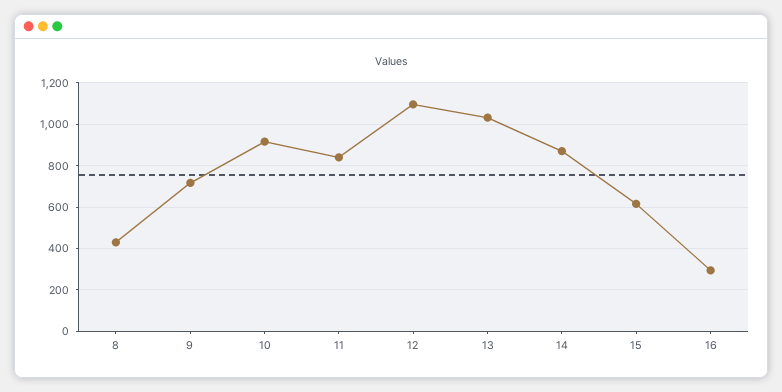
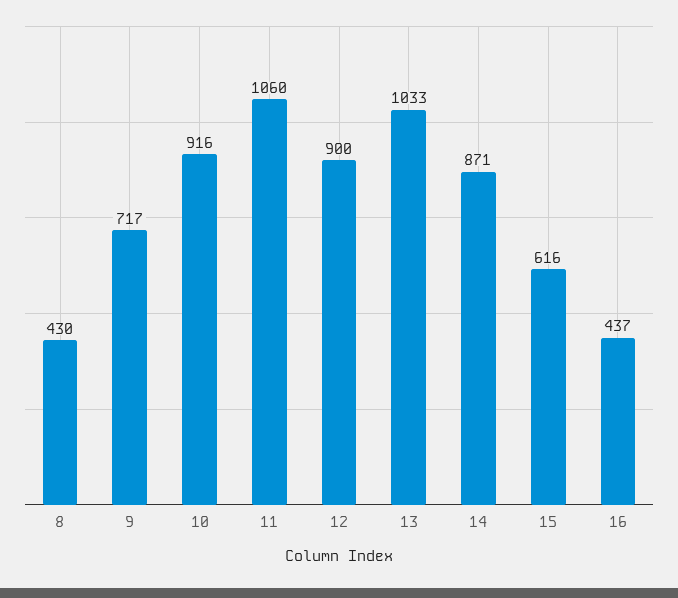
11: 850 -> 1060
12: 1100 -> 900
16: 300 -> 437

